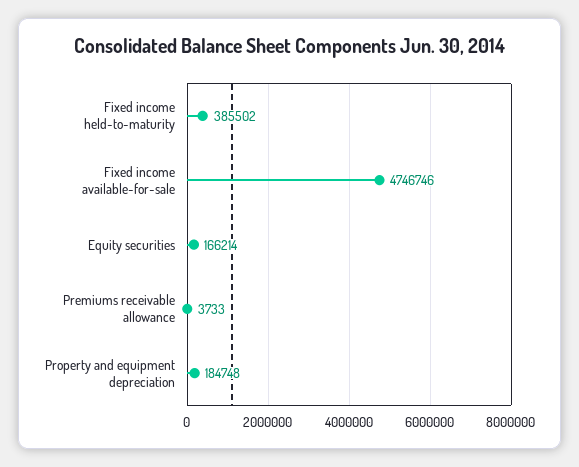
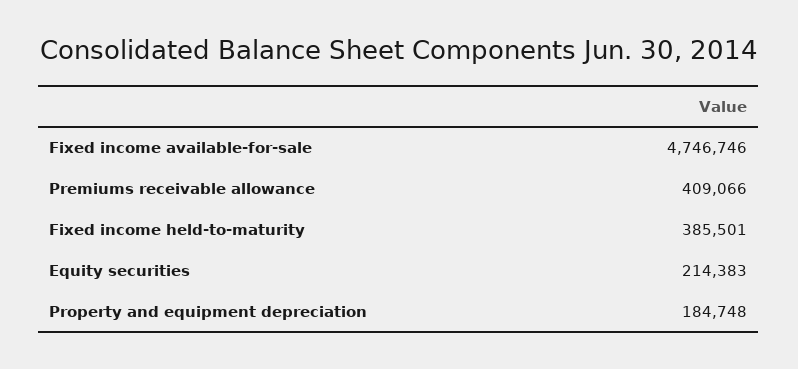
Fixed income held-to-maturity: 385502 -> 385501
Equity securities: 166214 -> 214383
Premiums receivable allowance: 3733 -> 409066

